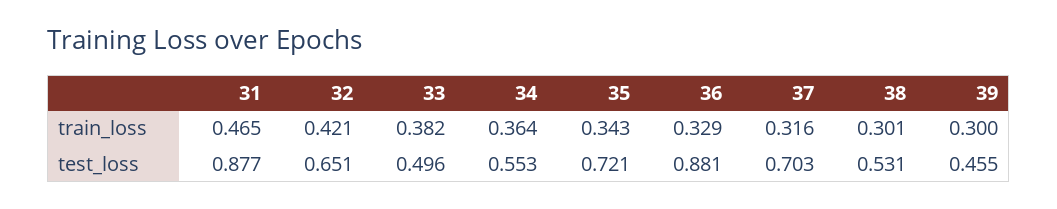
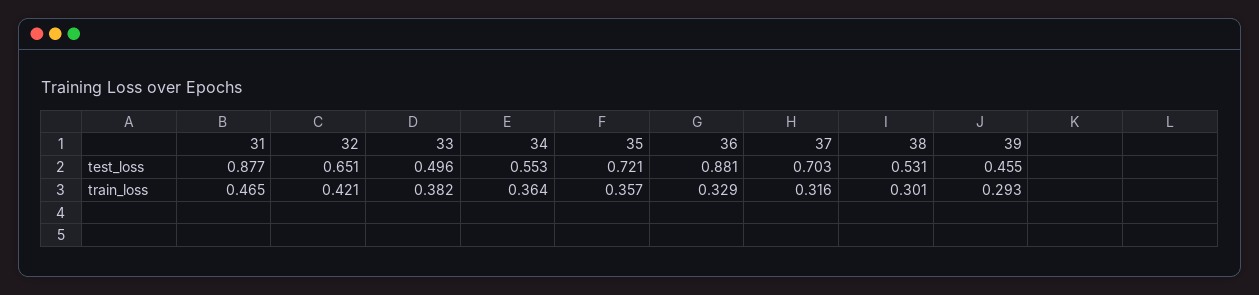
35, train_loss: 0.343 -> 0.357
39, train_loss: 0.3 -> 0.293

